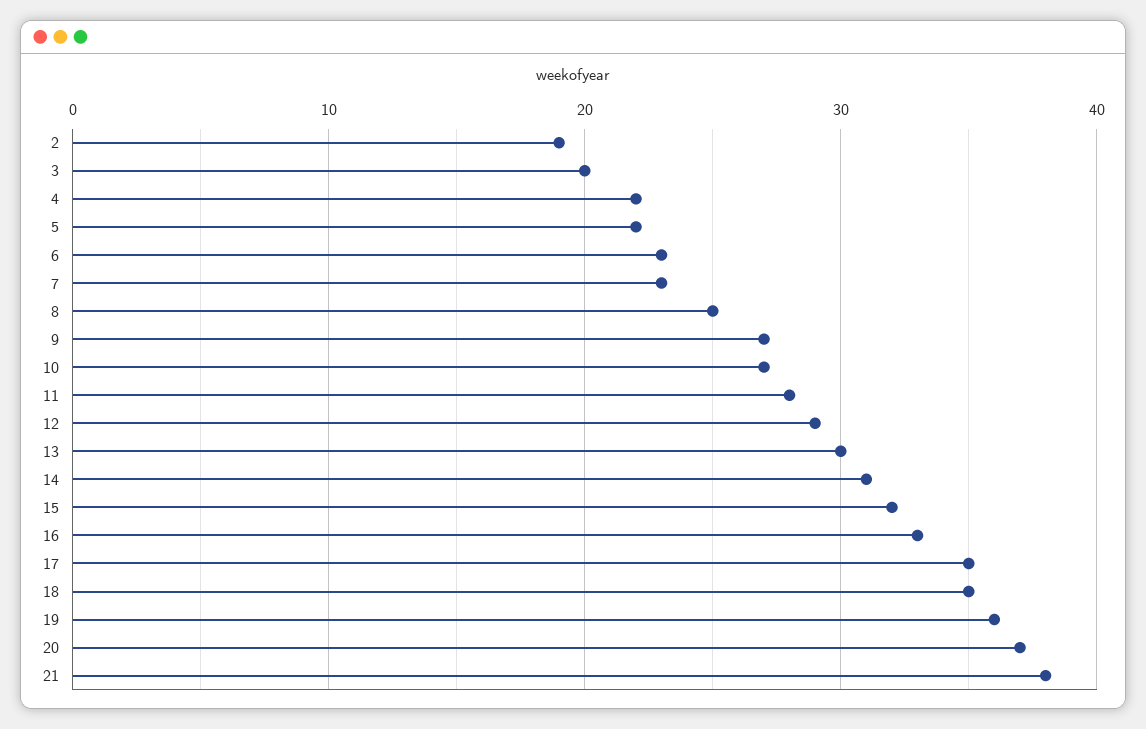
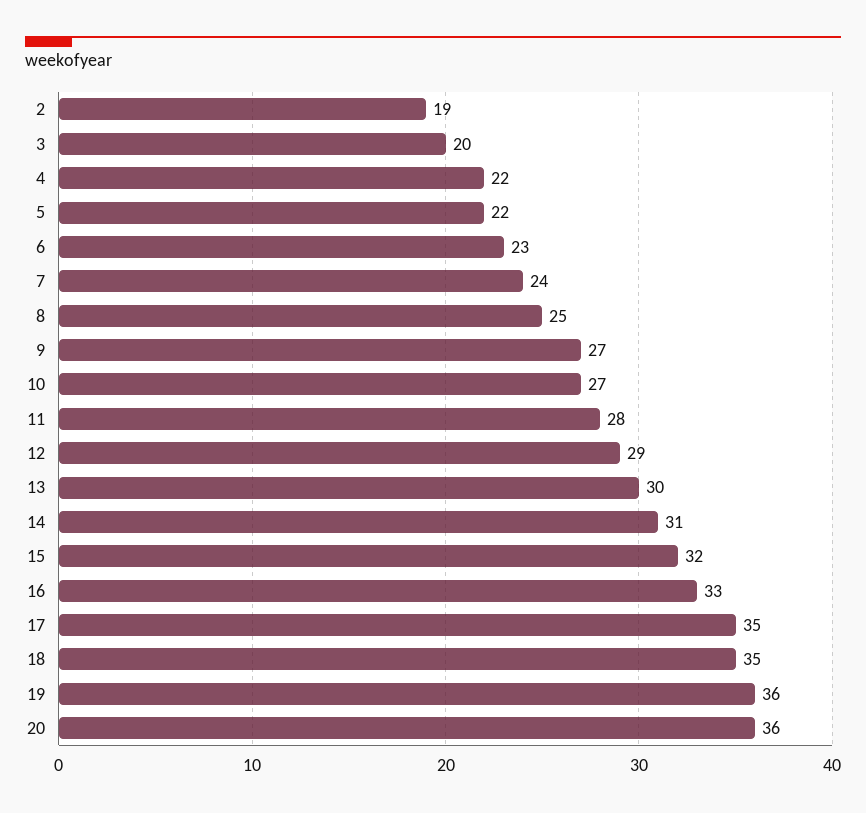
7: 23 -> 24
20: 37 -> 36
21: 38 -> none

